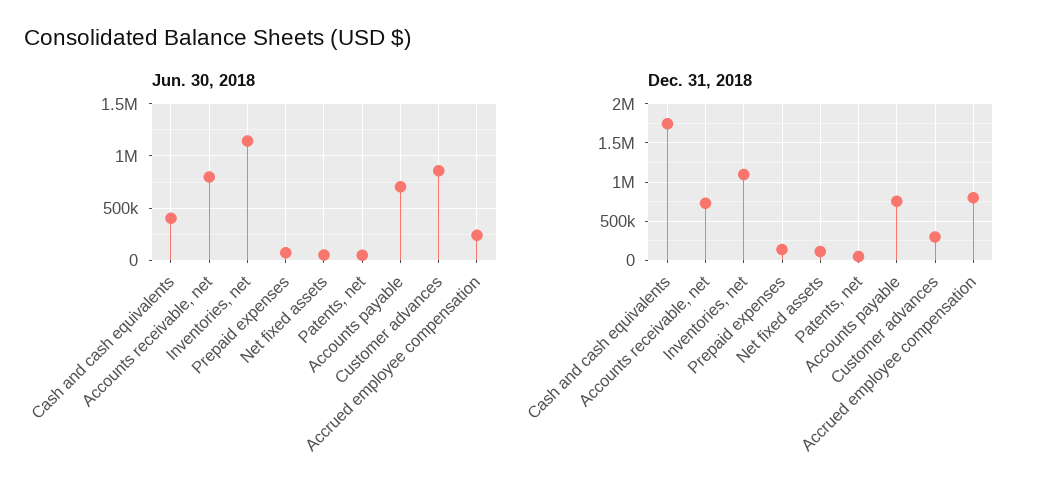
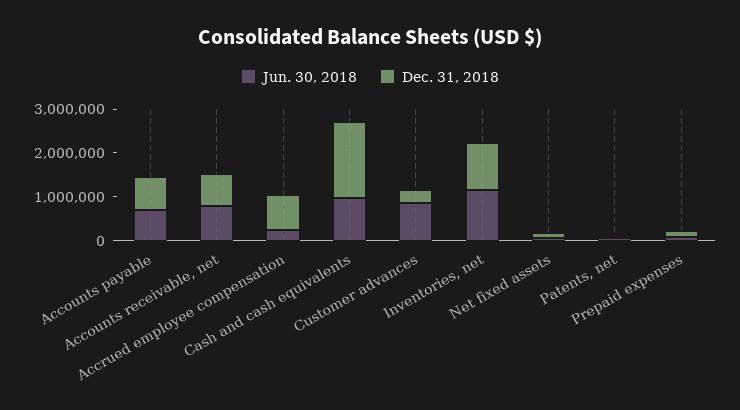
Jun. 30, 2018, Cash and cash equivalents: 400000 -> 1000000

